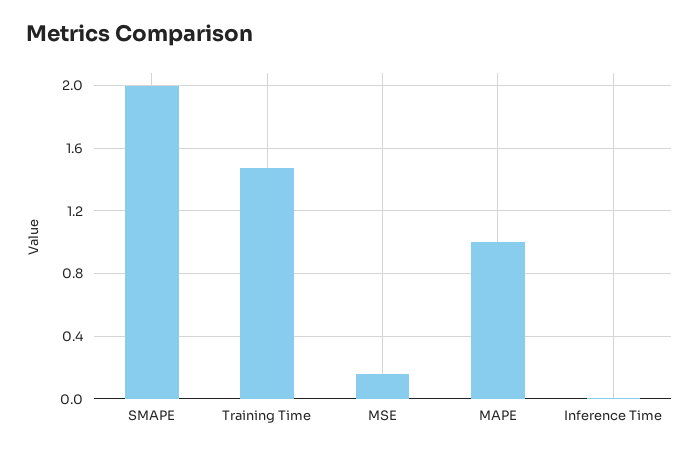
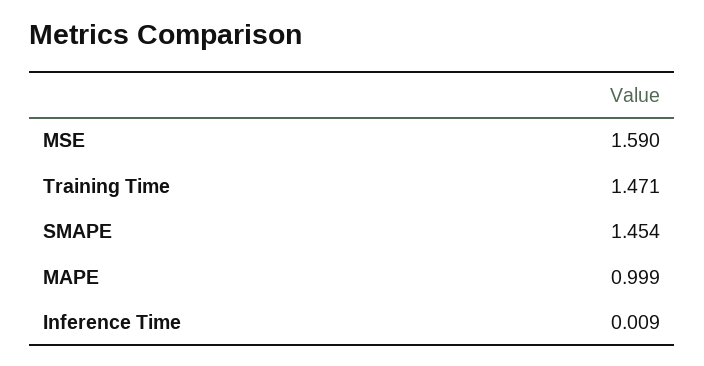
SMAPE: 2 -> 1.454
MSE: 0.15 -> 1.59

